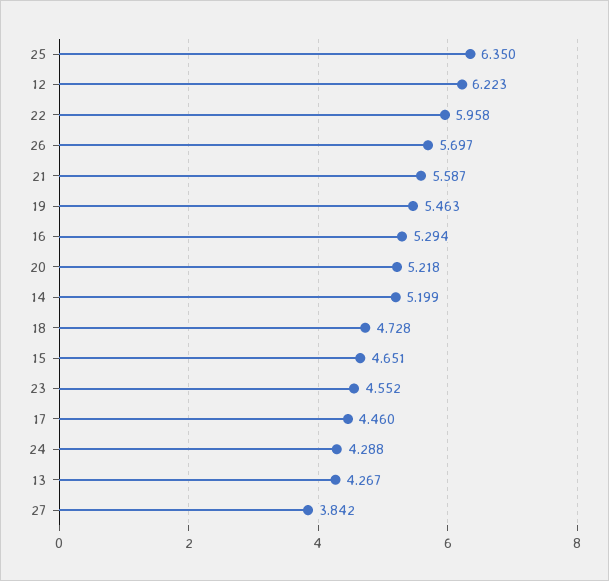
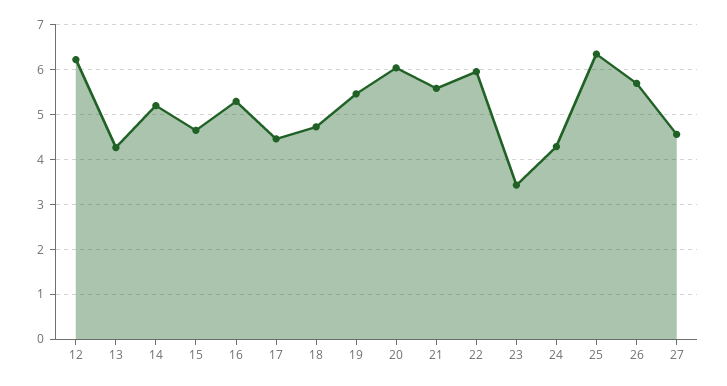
20: 5.218 -> 6
23: 4.552 -> 3.4
27: 3.842 -> 4.6

